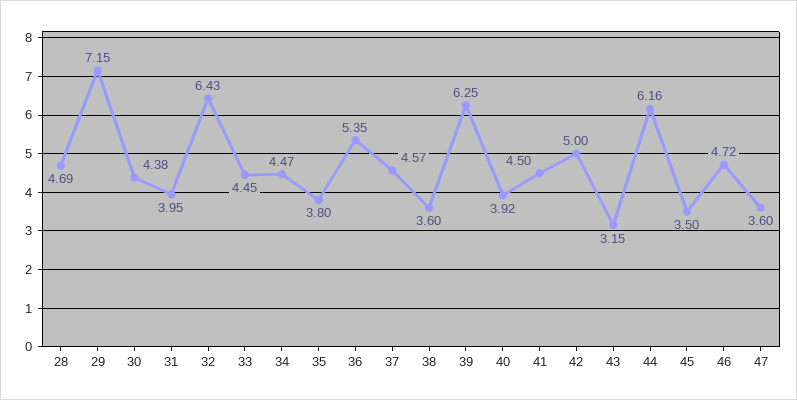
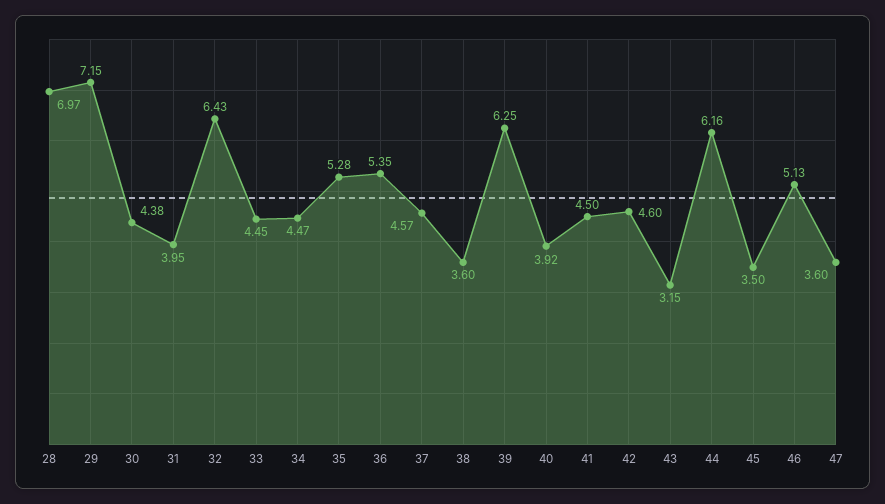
28: 4.69 -> 6.97
35: 3.8 -> 5.28
42: 5 -> 4.6
46: 4.72 -> 5.13

